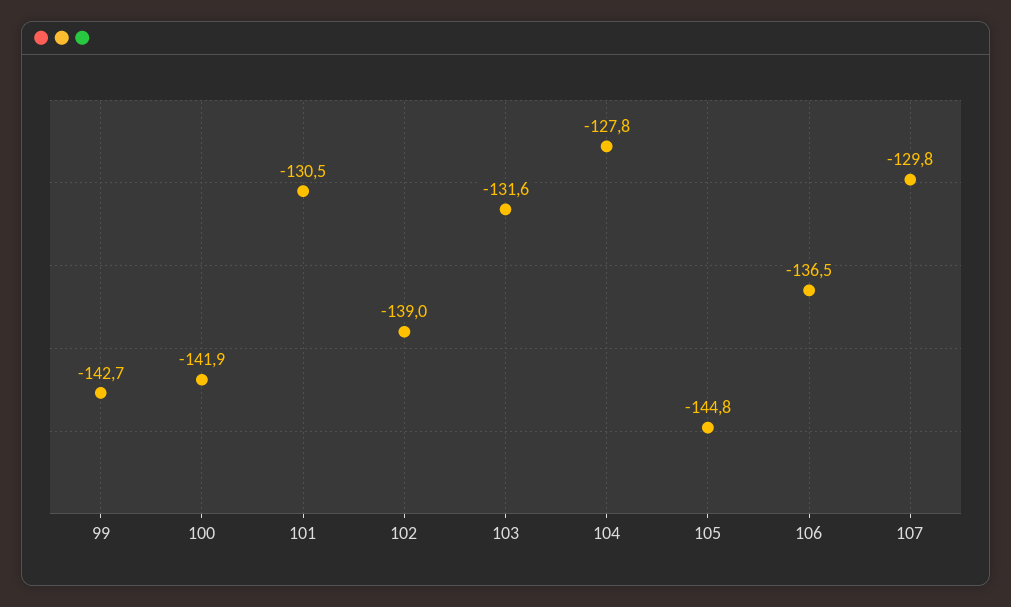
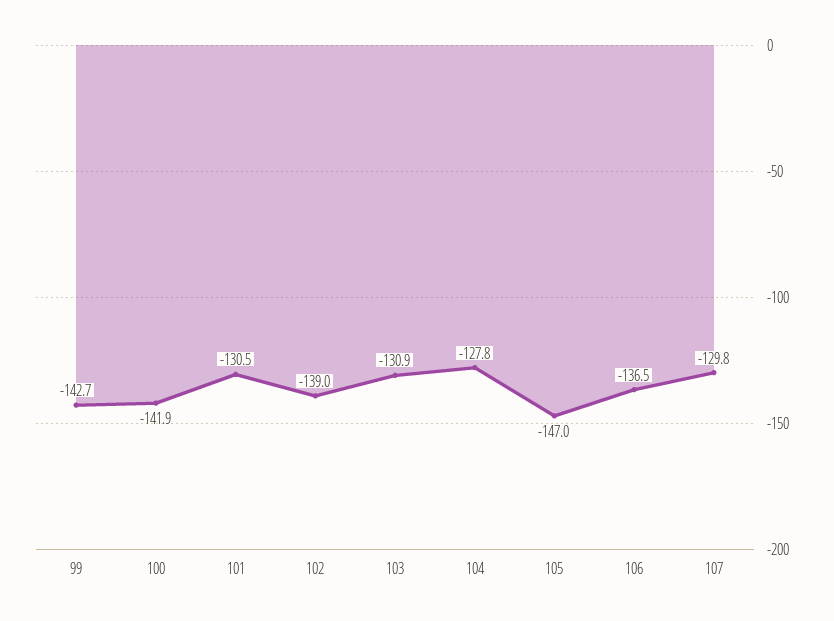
103: -131.6 -> -130.9
105: -144.8 -> -147

